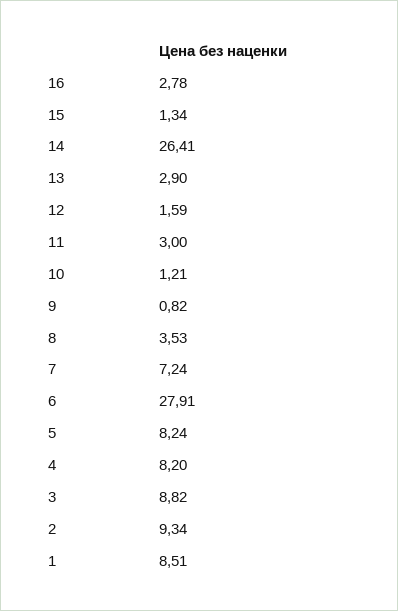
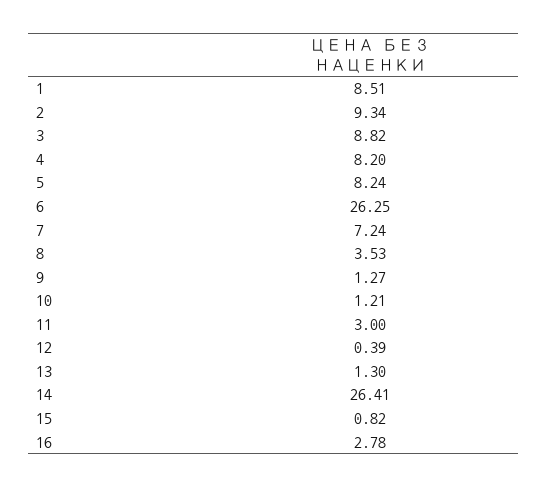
15: 1.34 -> 0.82
13: 2.9 -> 1.3
12: 1.59 -> 0.39
9: 0.82 -> 1.27
6: 27.91 -> 26.25

